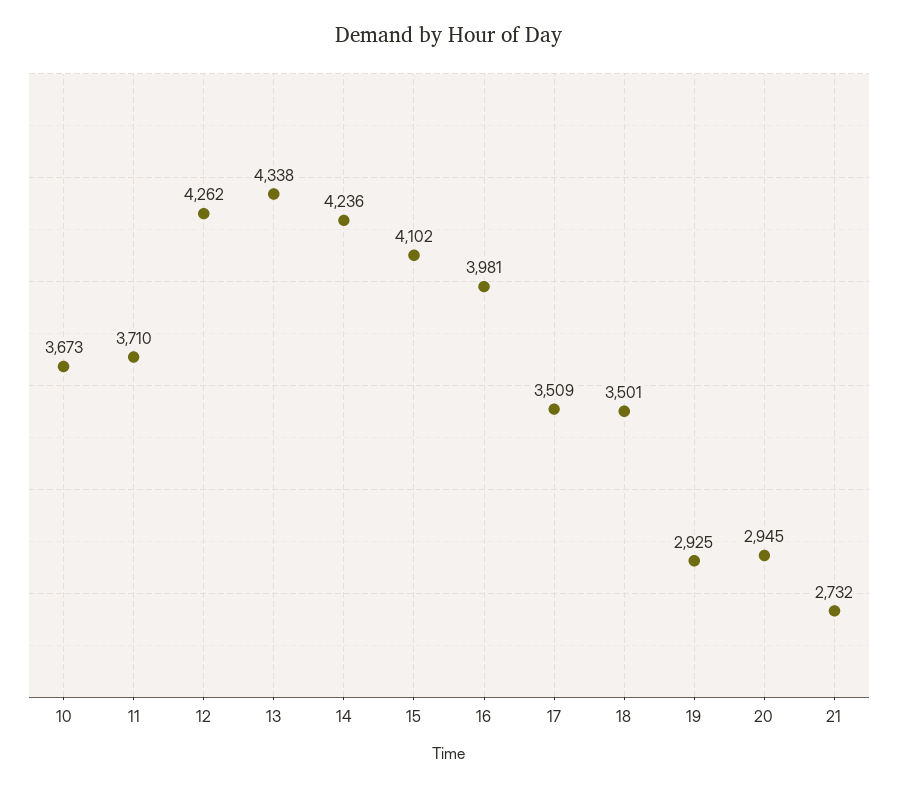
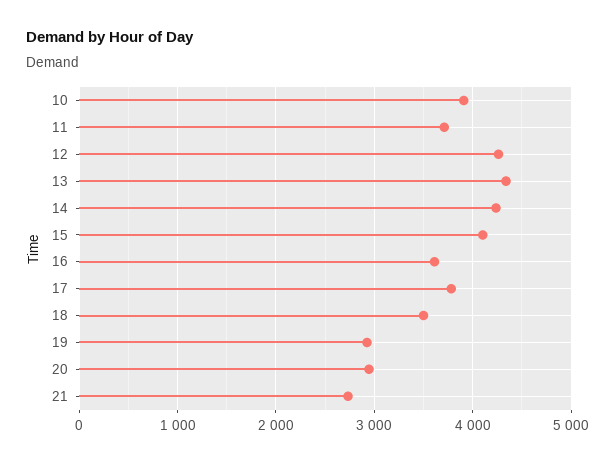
10: 3673 -> 3900
16: 3981 -> 3600
17: 3509 -> 3800

